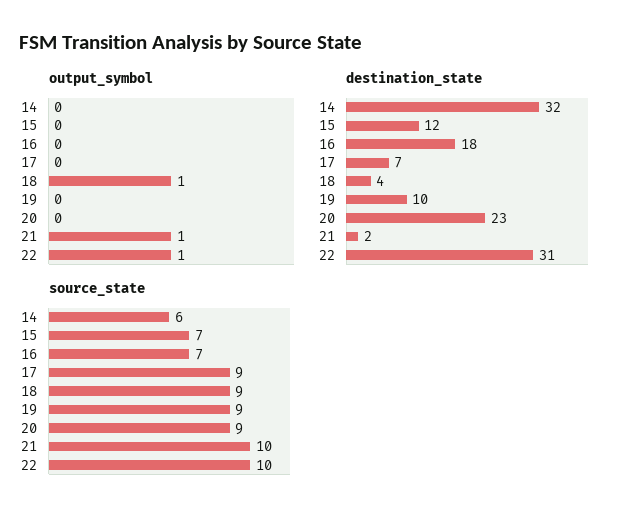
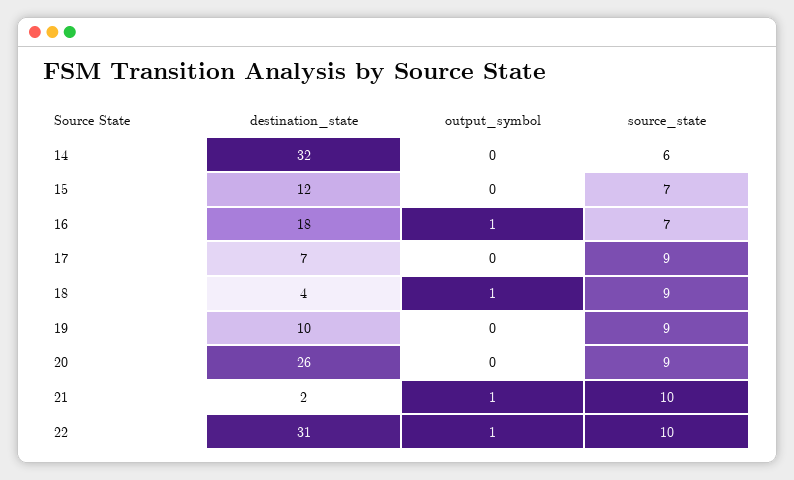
output_symbol, 16: 0 -> 1
destination_state, 20: 23 -> 26

